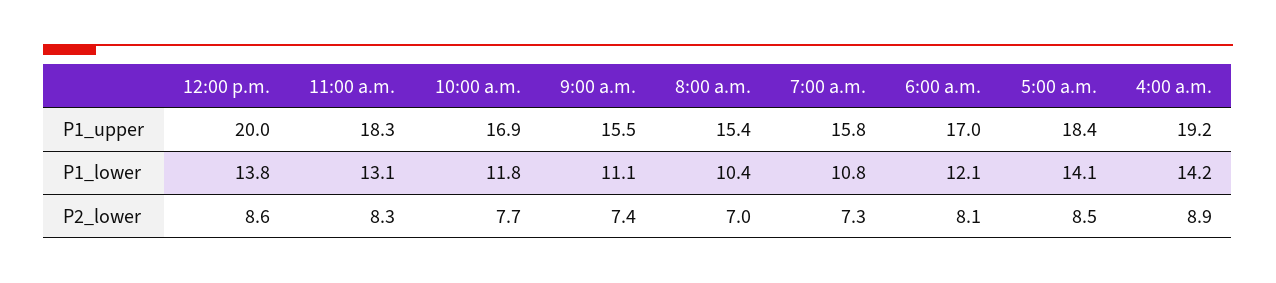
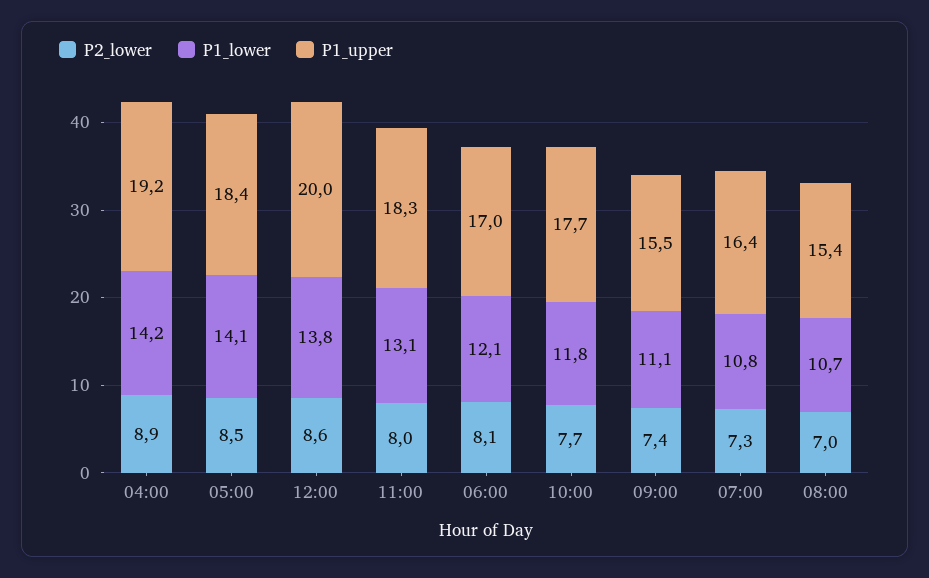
P1_upper, 10:00 a.m.: 16.9 -> 17.7
P1_upper, 7:00 a.m.: 15.8 -> 16.4
P1_lower, 8:00 a.m.: 10.4 -> 10.7
P2_lower, 11:00 a.m.: 8.3 -> 8

